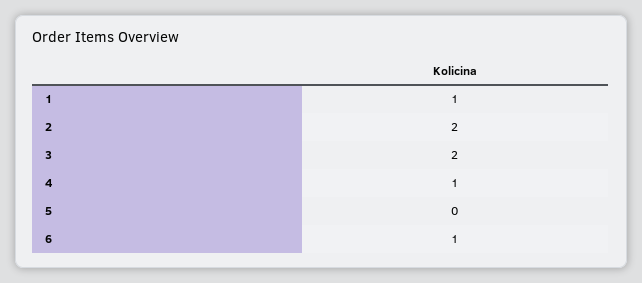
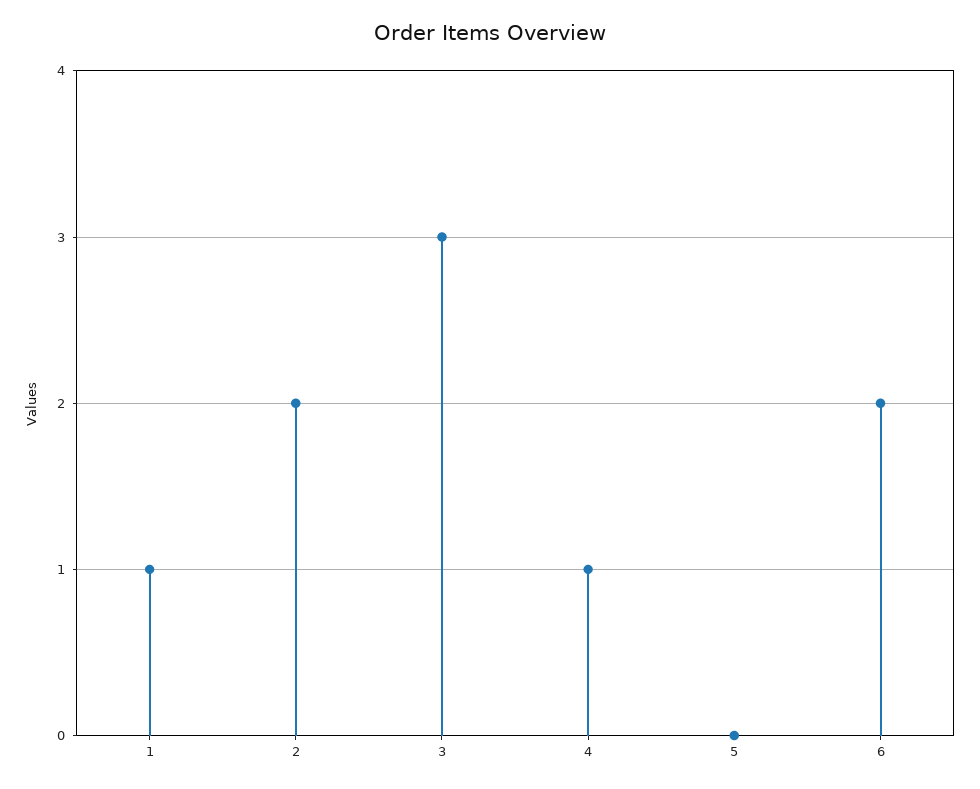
3: 2 -> 3
6: 1 -> 2

